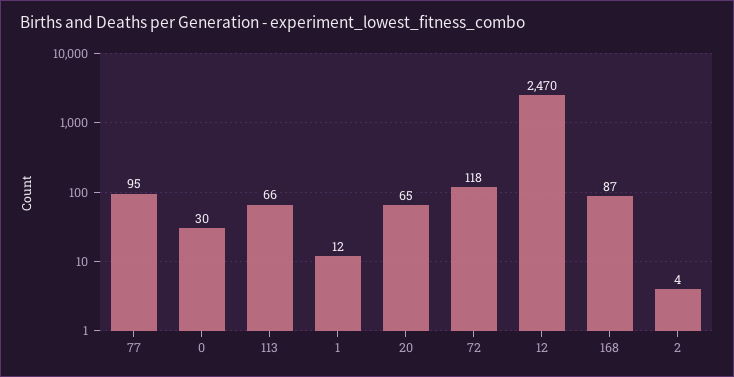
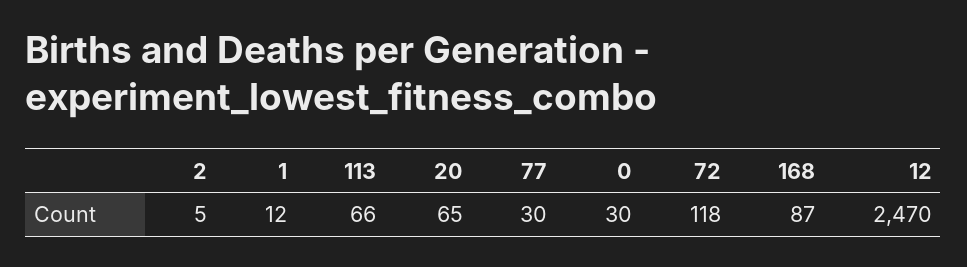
77: 95 -> 30
2: 4 -> 5

